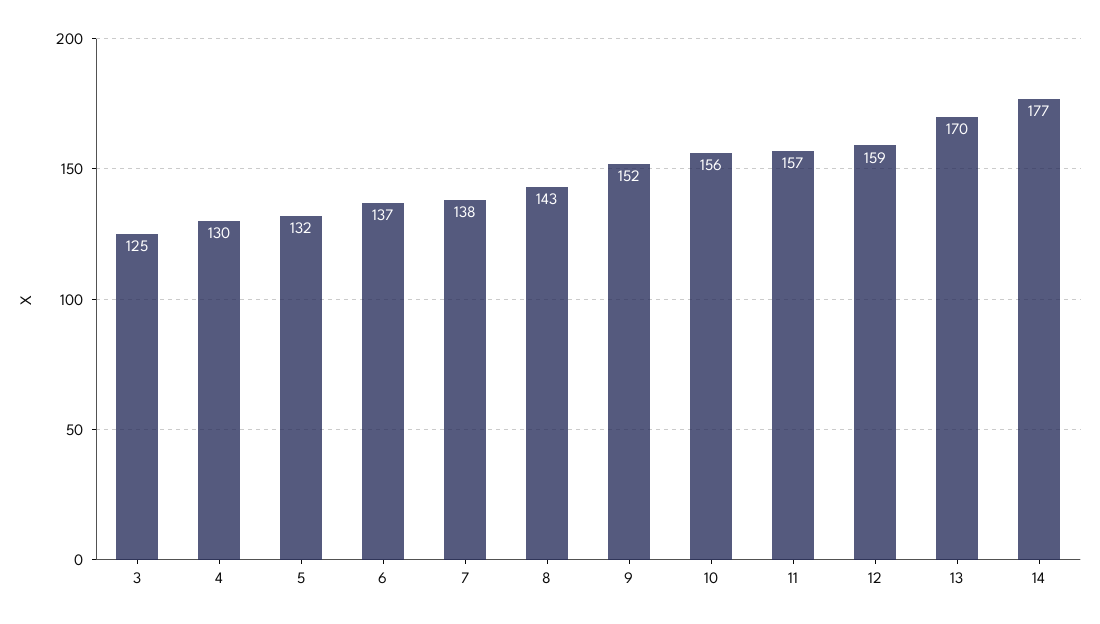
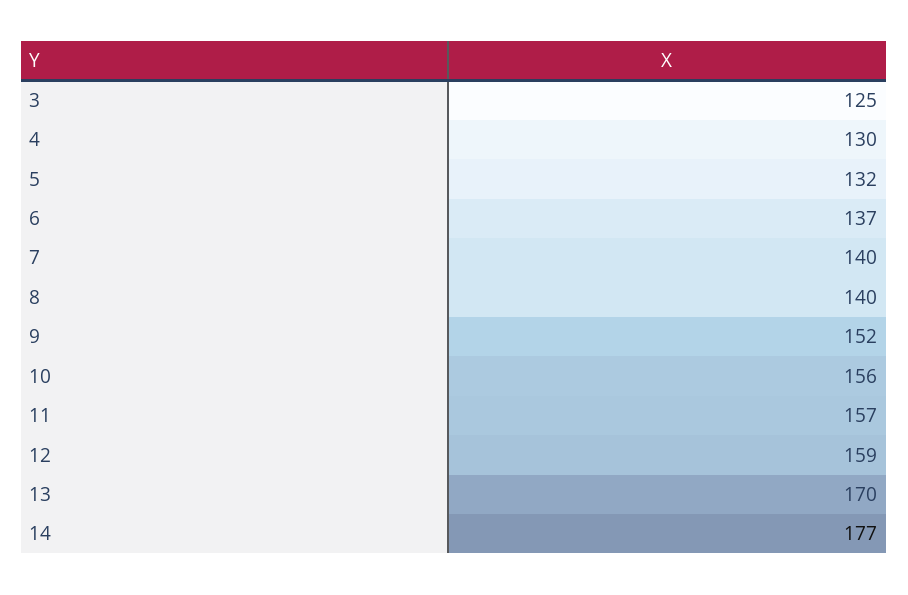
7: 138 -> 140
8: 143 -> 140

